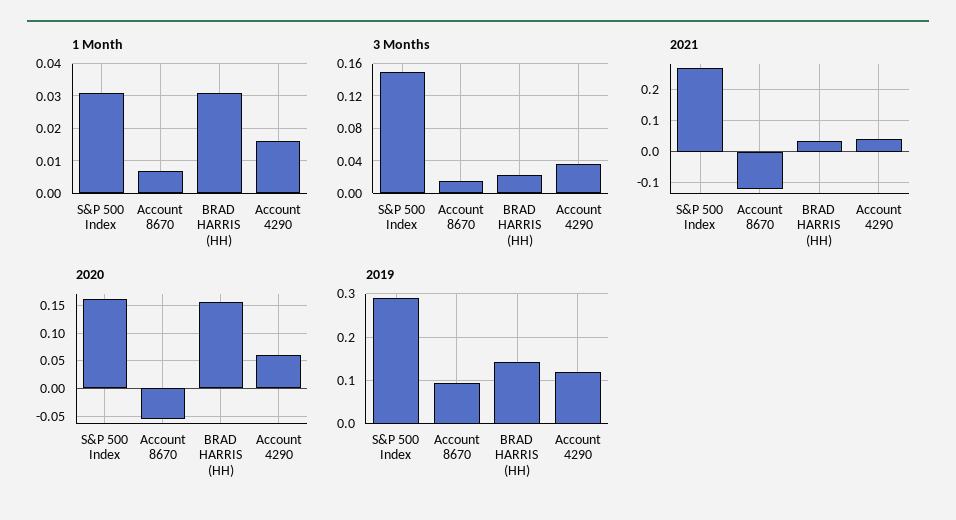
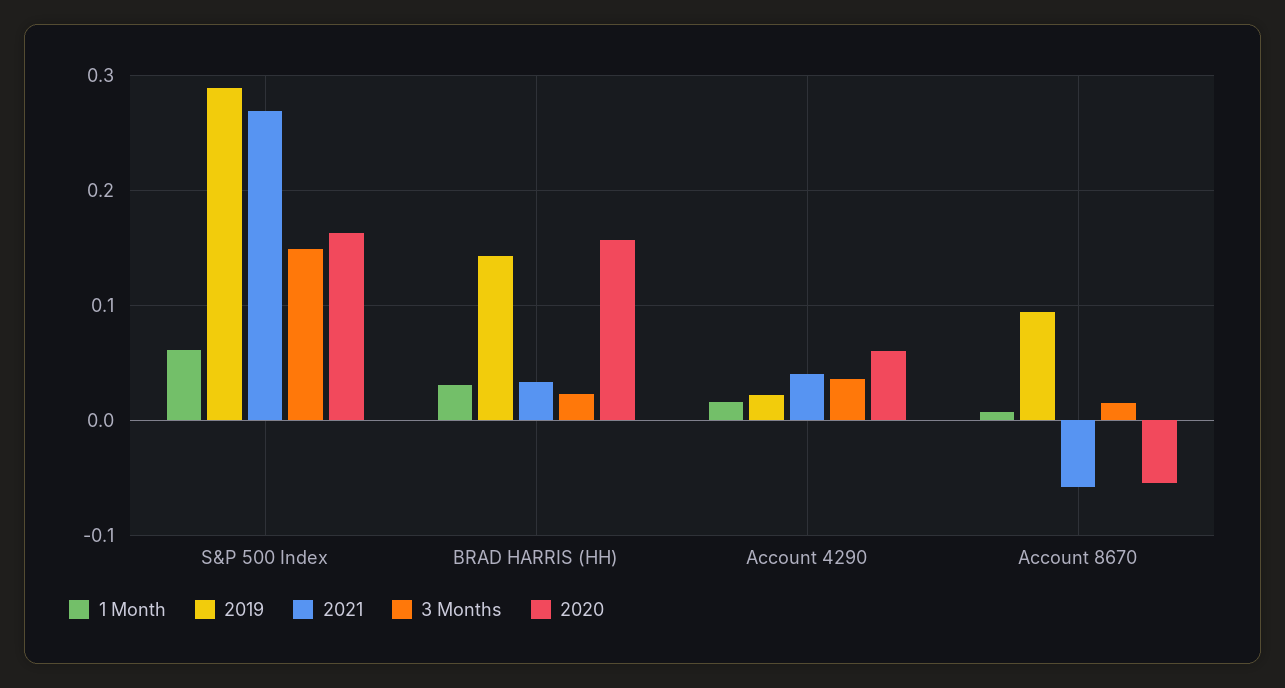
1 Month, S&P 500 Index: 0.03 -> 0.06
2021, Account 8670: -0.12 -> -0.06
2019, Account 4290: 0.12 -> 0.02

